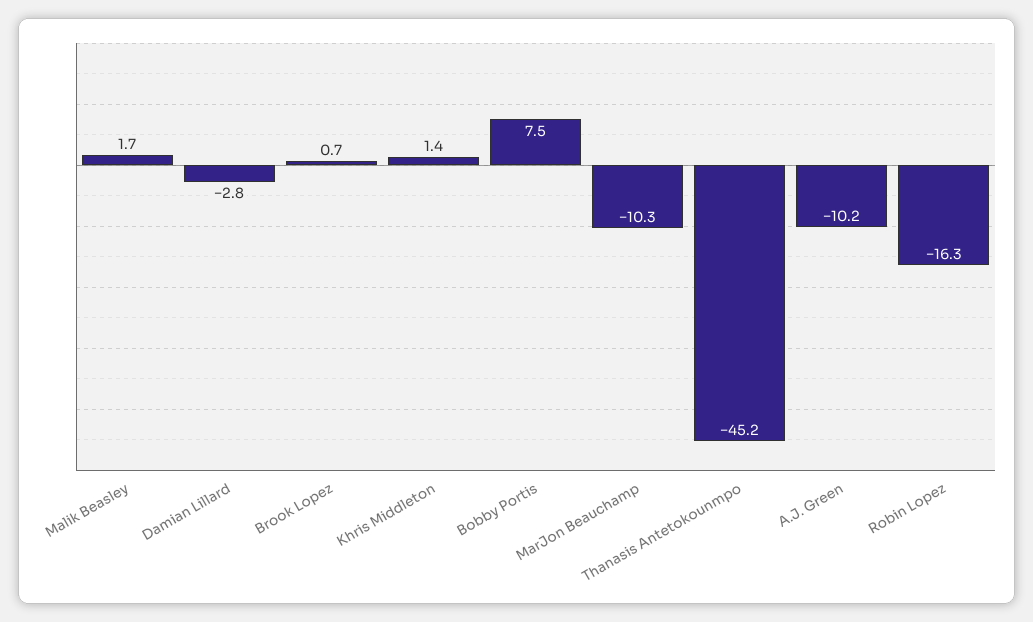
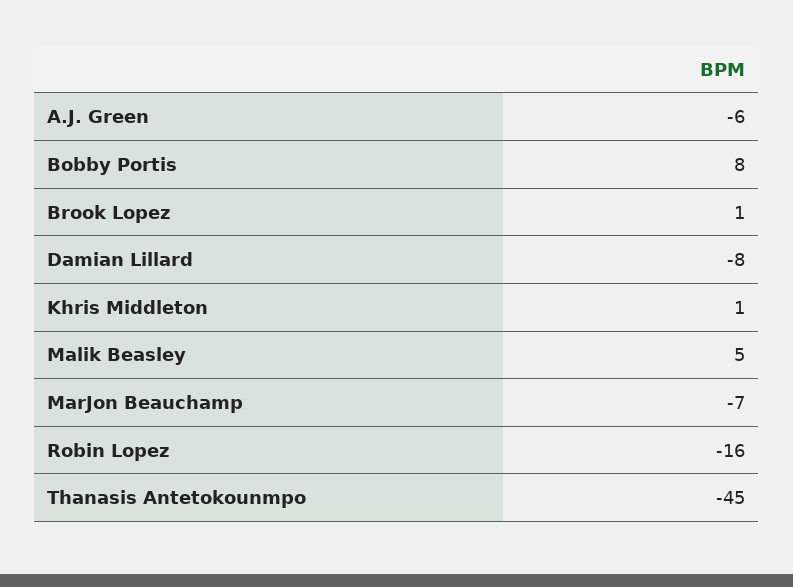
Malik Beasley: 1.7 -> 5
Damian Lillard: -2.8 -> -8
MarJon Beauchamp: -10.3 -> -7
A.J. Green: -10.2 -> -6

